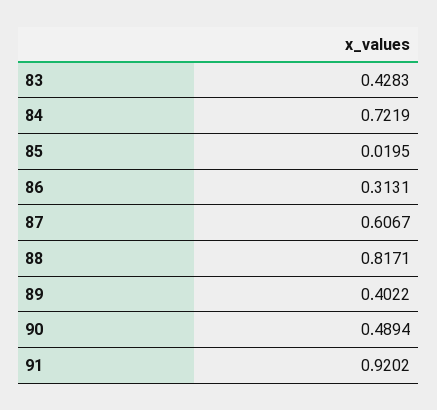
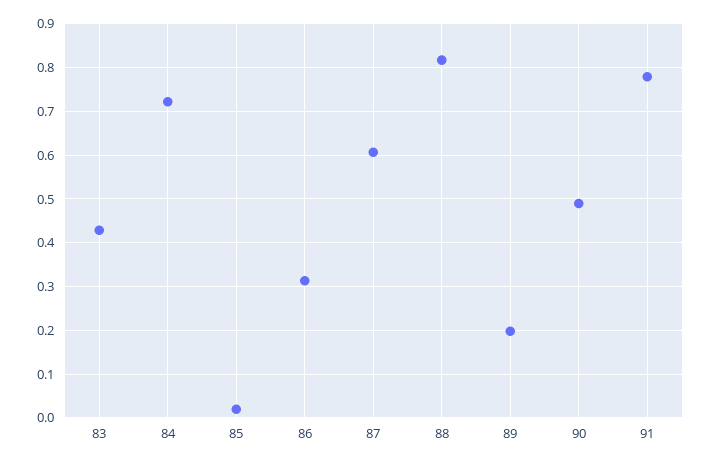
89: 0.4022 -> 0.2
91: 0.9202 -> 0.78

